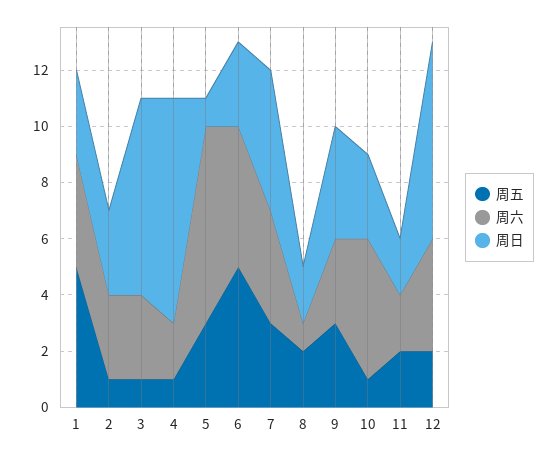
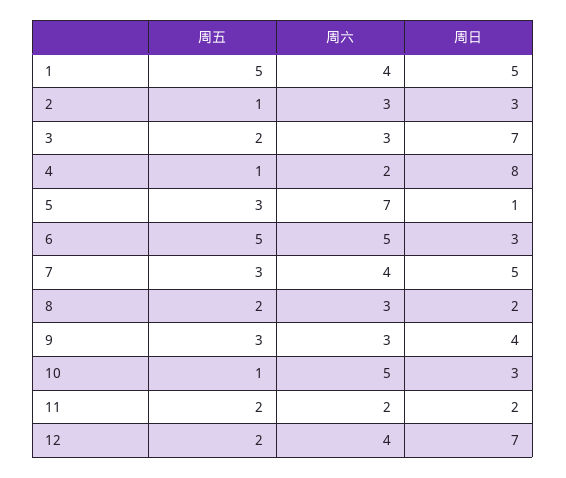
周日, 1: 3 -> 5
周五, 3: 1 -> 2
周六, 8: 1 -> 3

